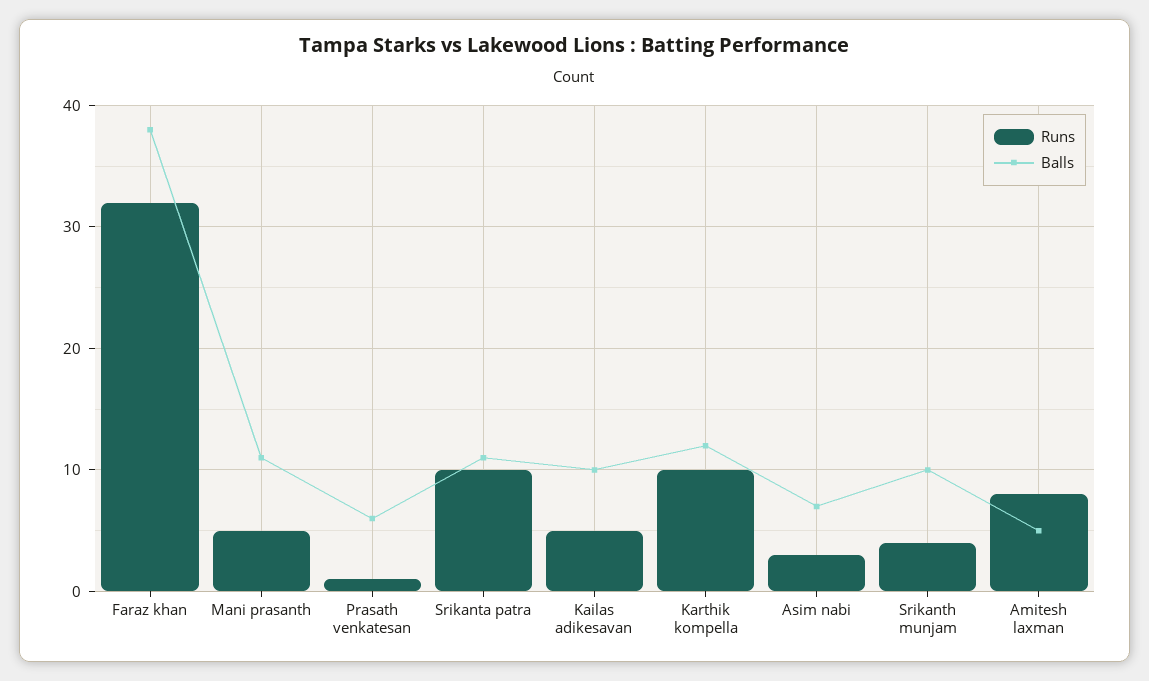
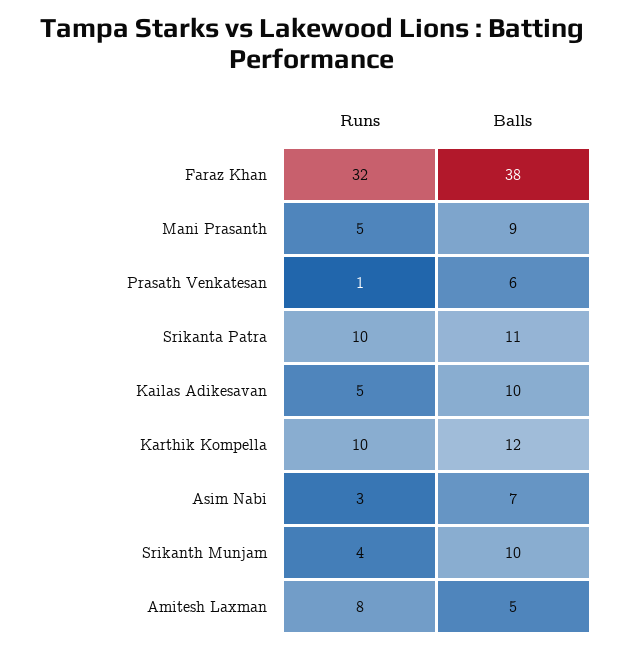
Balls, Mani prasanth: 11 -> 9

